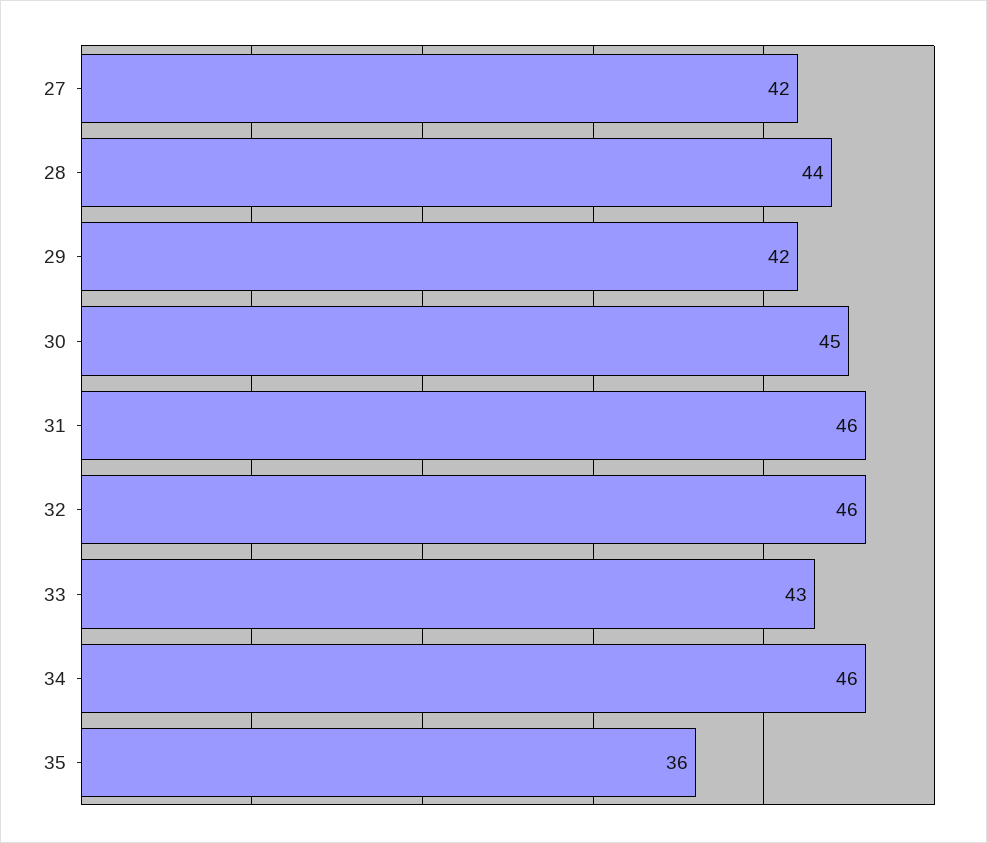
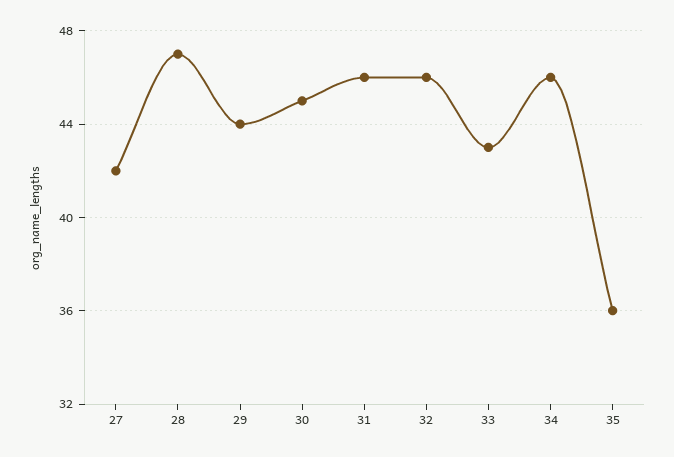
28: 44 -> 47
29: 42 -> 44

